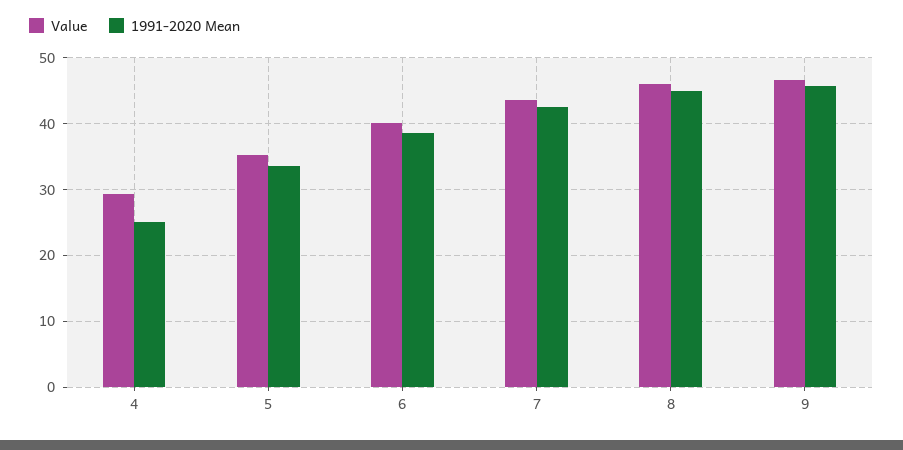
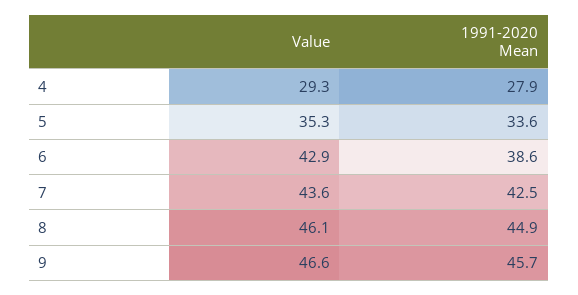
1991-2020 Mean, 4: 25 -> 27.9
Value, 6: 40 -> 42.9

